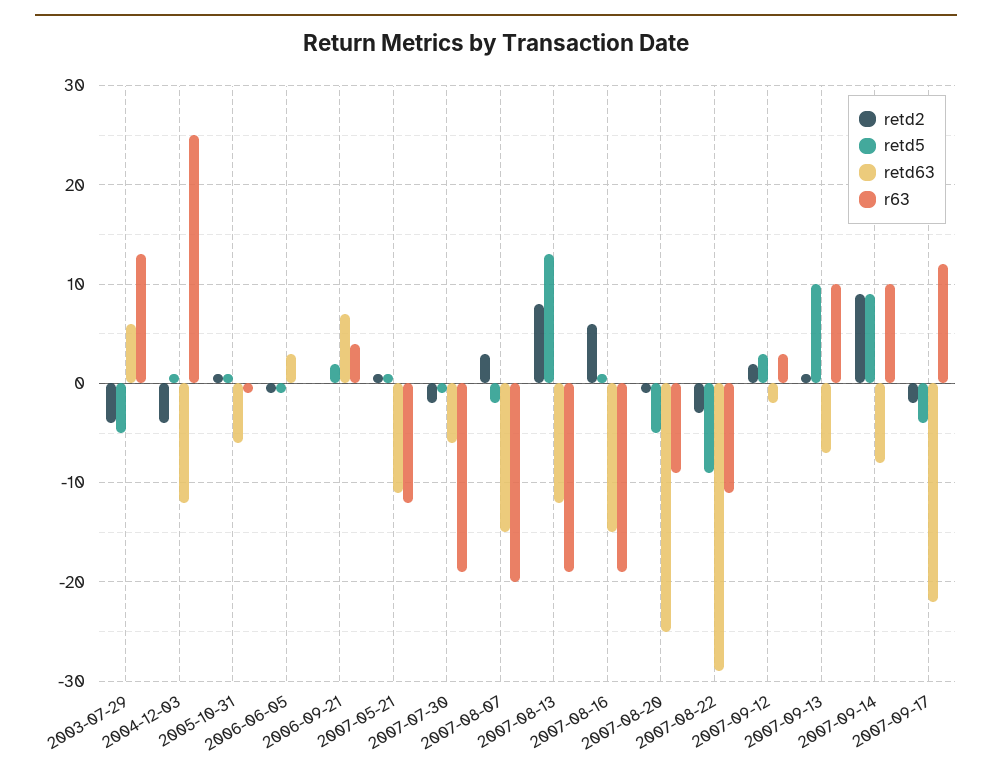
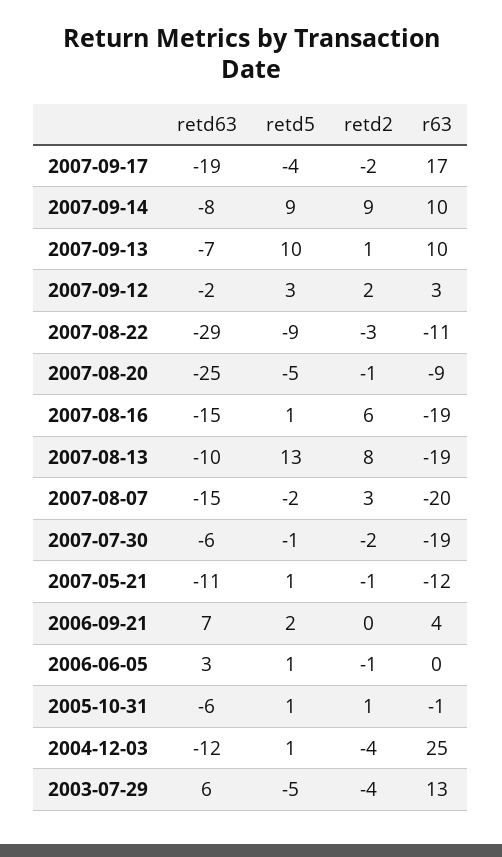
retd5, 2006-06-05: -1 -> 1
retd2, 2007-05-21: 1 -> -1
retd63, 2007-08-13: -12 -> -10
retd63, 2007-09-17: -22 -> -19
r63, 2007-09-17: 12 -> 17

